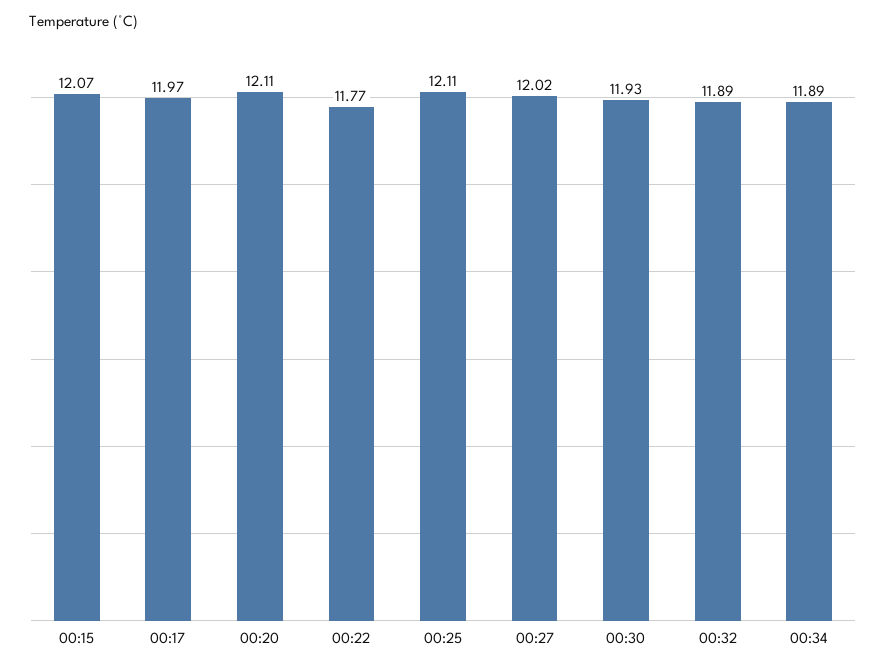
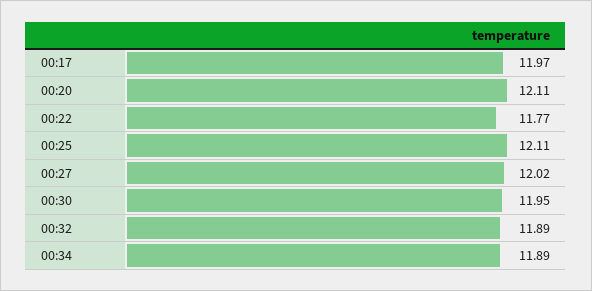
00:15: 12.07 -> none
00:30: 11.93 -> 11.95

